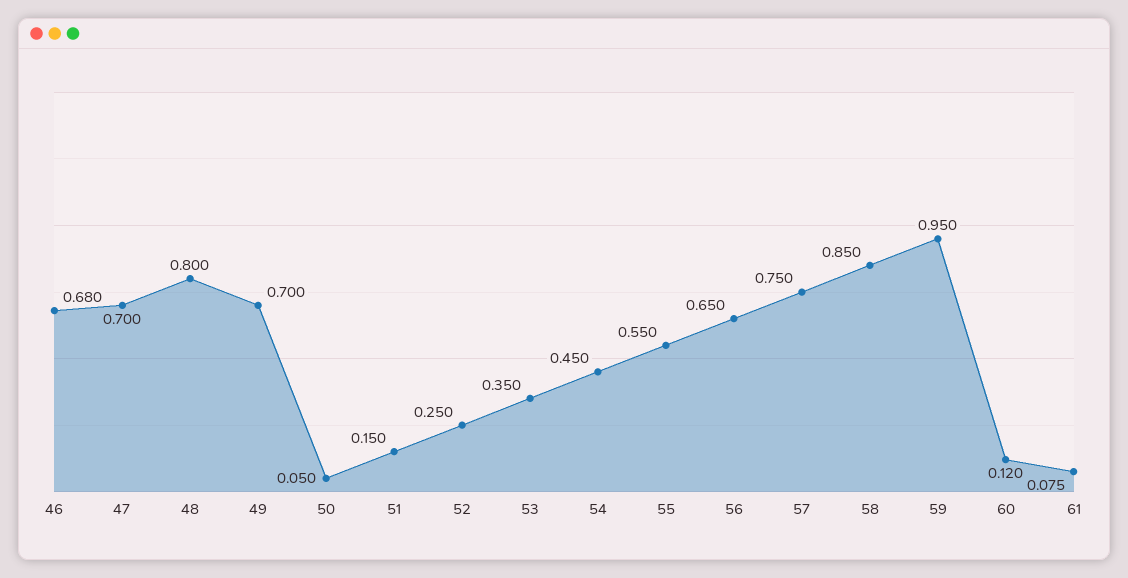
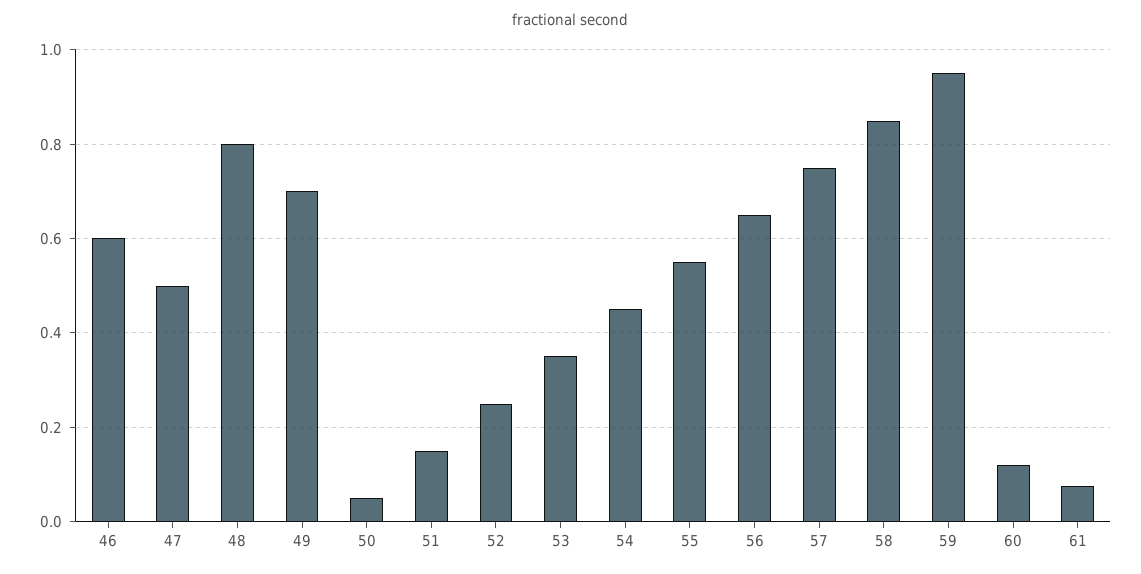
46: 0.68 -> 0.6
47: 0.7 -> 0.5

